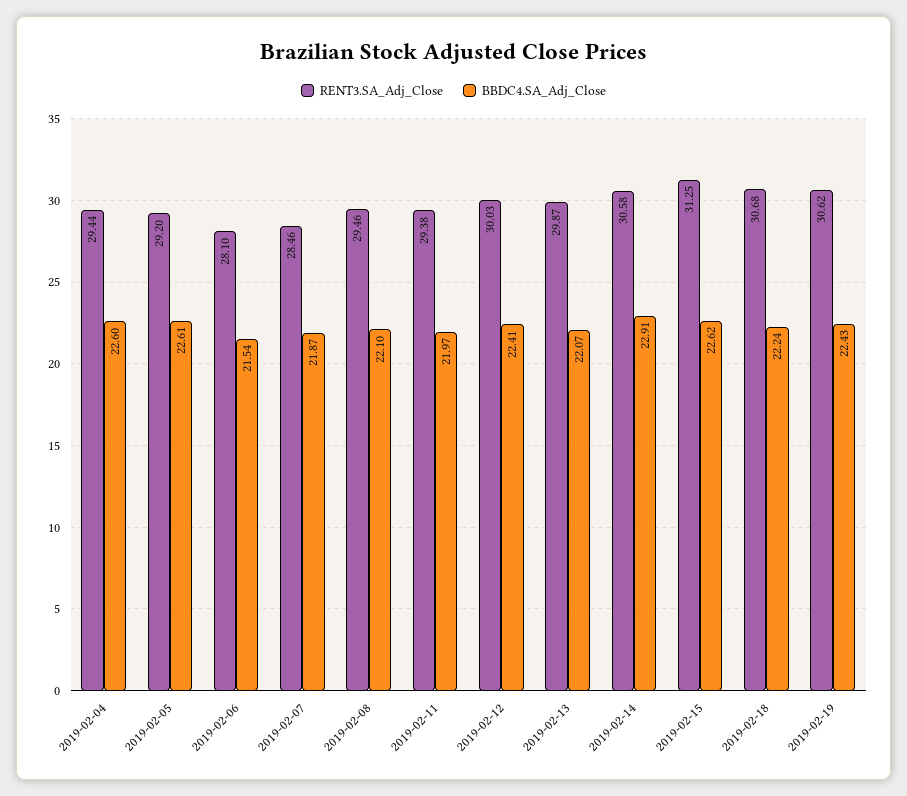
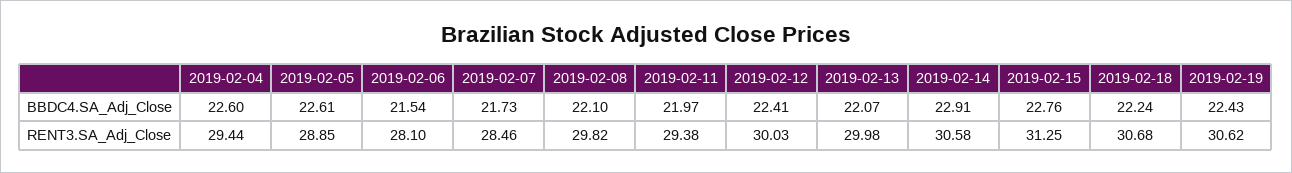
RENT3.SA_Adj_Close, 2019-02-05: 29.2 -> 28.85
BBDC4.SA_Adj_Close, 2019-02-07: 21.87 -> 21.73
RENT3.SA_Adj_Close, 2019-02-08: 29.46 -> 29.82
RENT3.SA_Adj_Close, 2019-02-13: 29.87 -> 29.98
BBDC4.SA_Adj_Close, 2019-02-15: 22.62 -> 22.76

